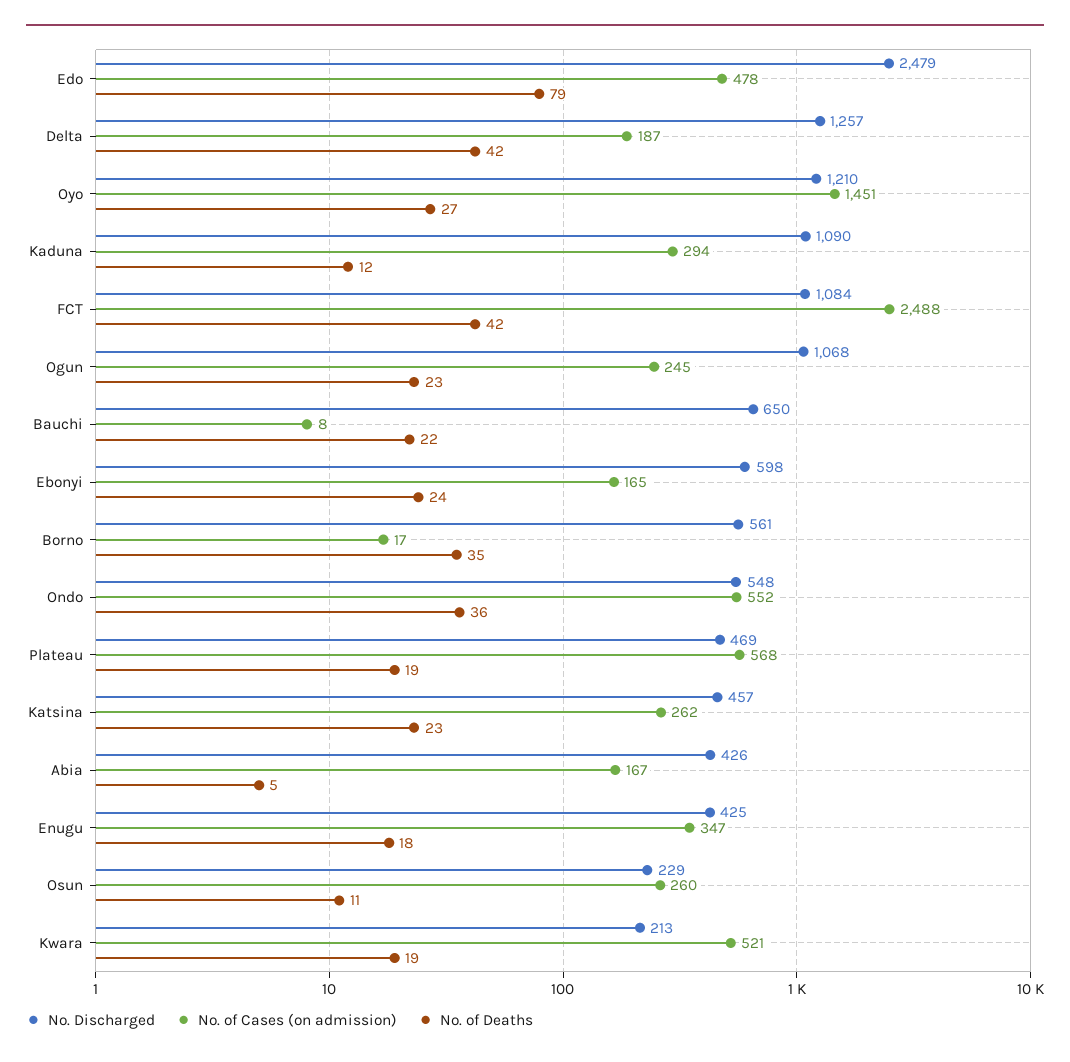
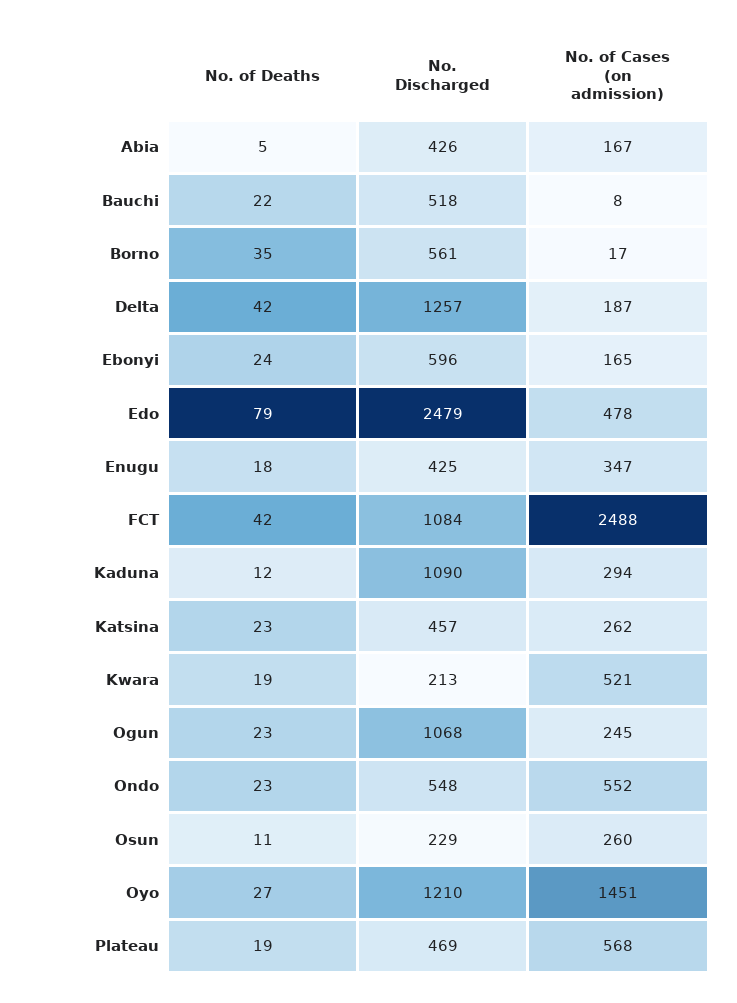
No. Discharged, Bauchi: 650 -> 518
No. Discharged, Ebonyi: 598 -> 596
No. of Deaths, Ondo: 36 -> 23

